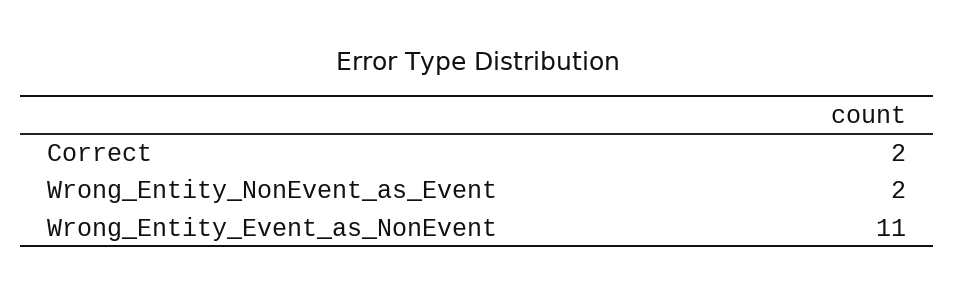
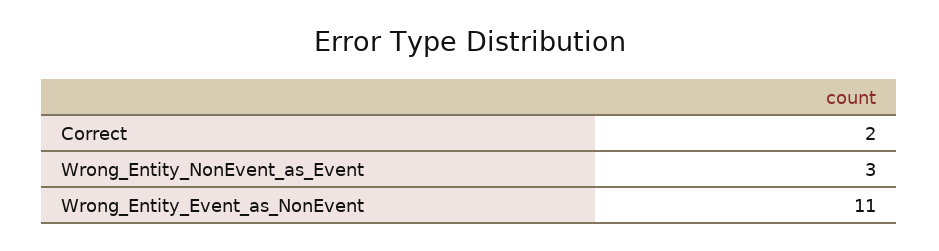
Wrong_Entity_NonEvent_as_Event: 2 -> 3

